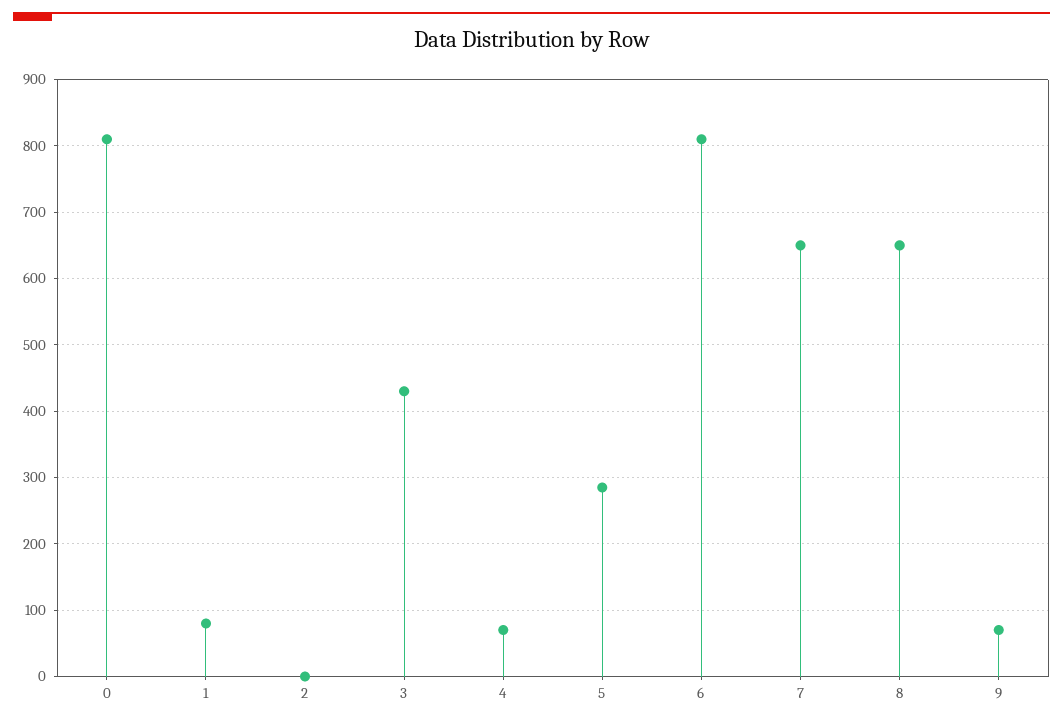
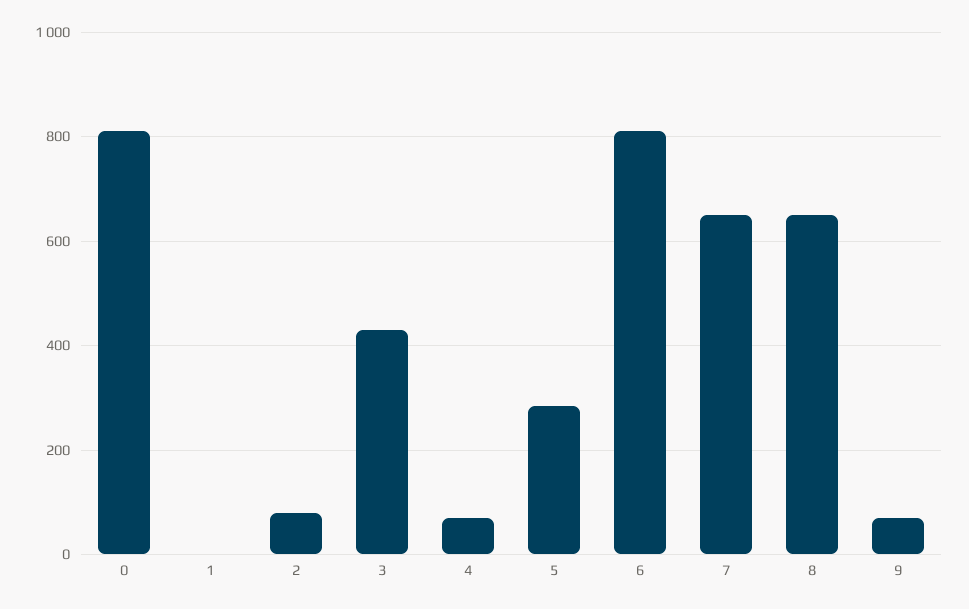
1: 80 -> 0
2: 0 -> 80

